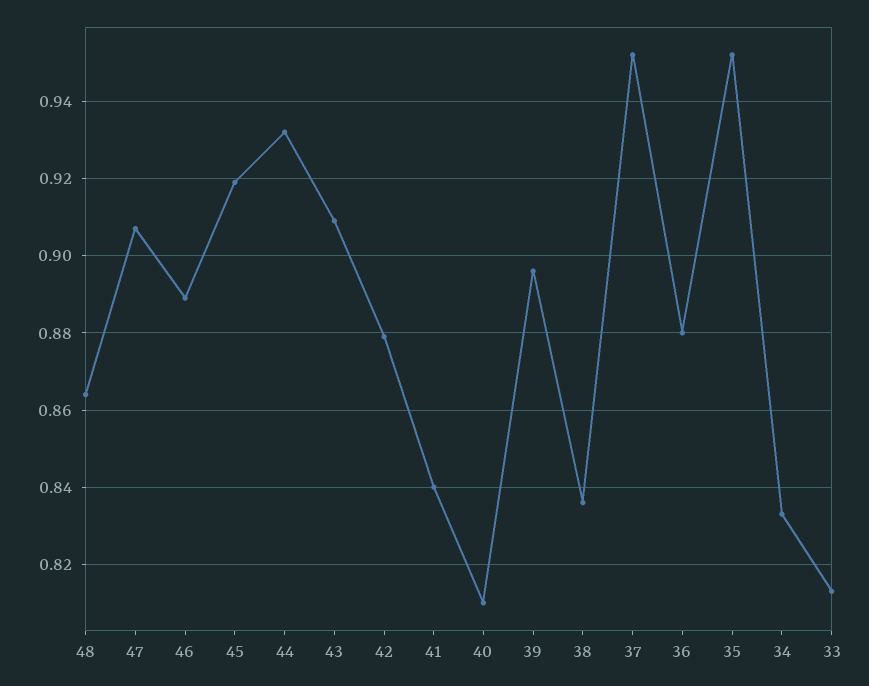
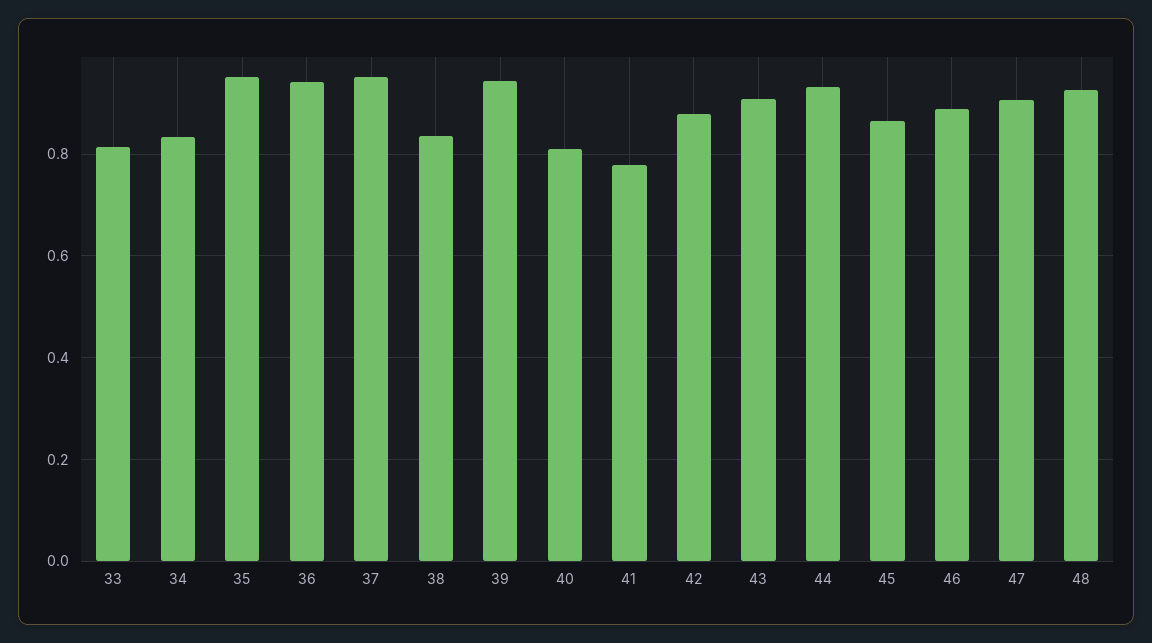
48: 0.865 -> 0.92
45: 0.92 -> 0.86
41: 0.84 -> 0.78
39: 0.895 -> 0.94
36: 0.88 -> 0.94

